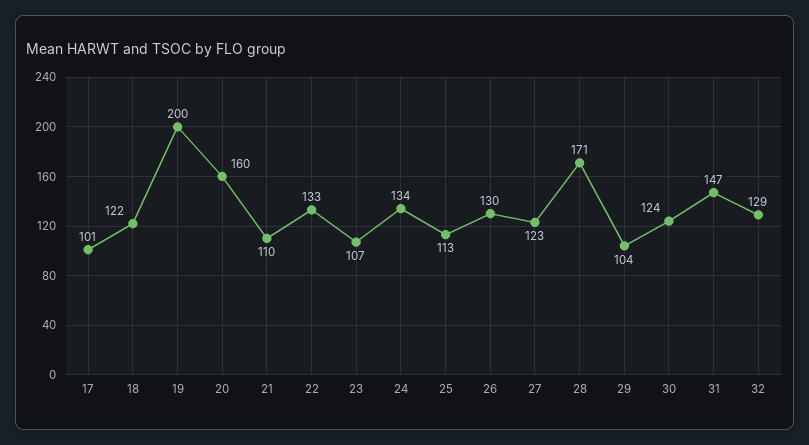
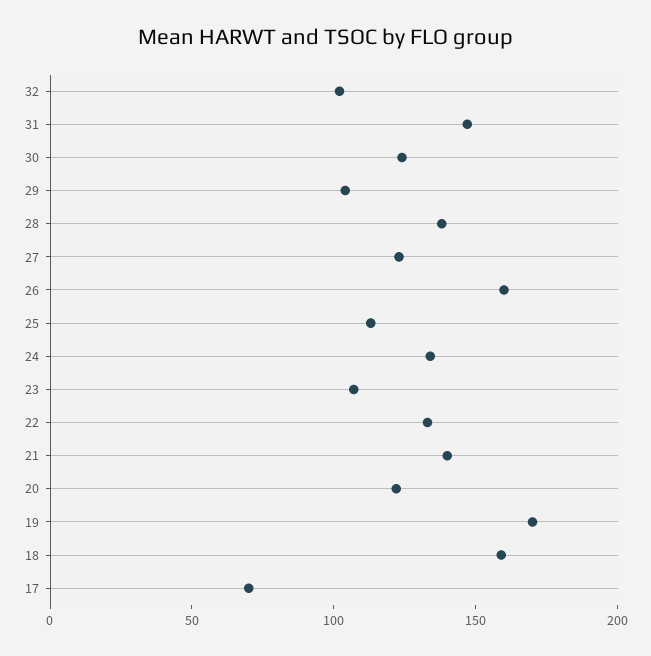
17: 101 -> 70
18: 122 -> 160
19: 200 -> 170
20: 160 -> 120
21: 110 -> 140
26: 130 -> 160
28: 171 -> 140
32: 129 -> 100

